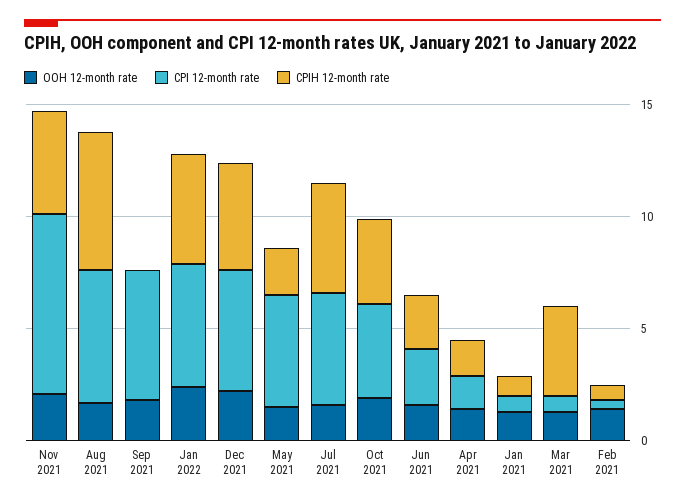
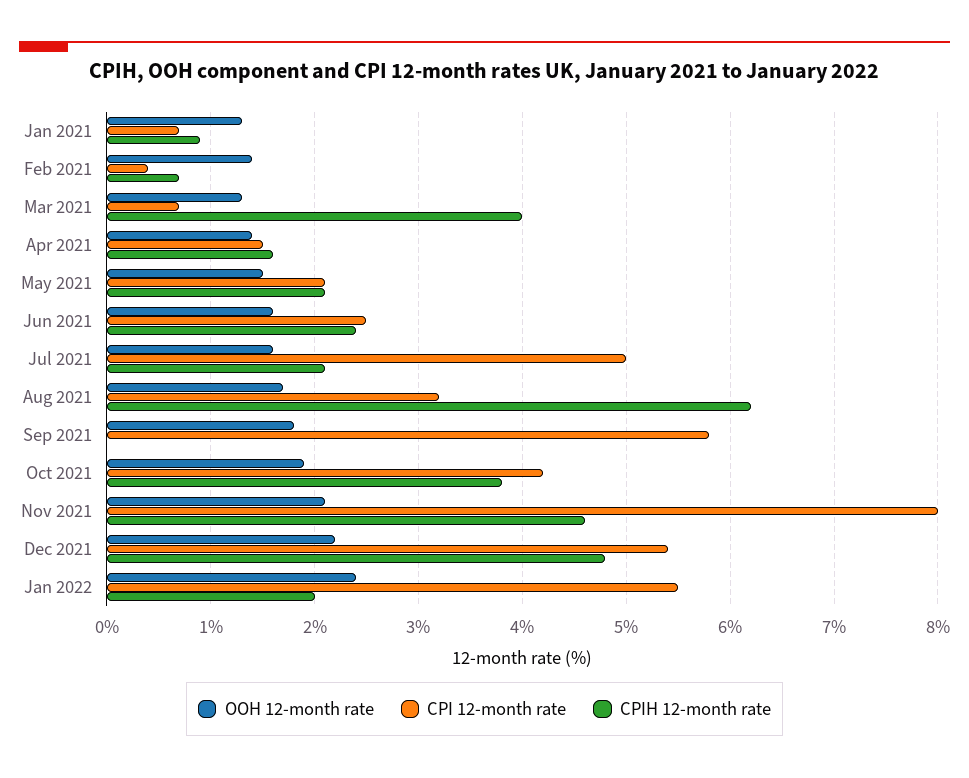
CPI 12-month rate, Aug 2021: 6 -> 3.2
CPIH 12-month rate, Jan 2022: 5 -> 2
CPI 12-month rate, May 2021: 5 -> 2.1
CPIH 12-month rate, Jul 2021: 5 -> 2.1

